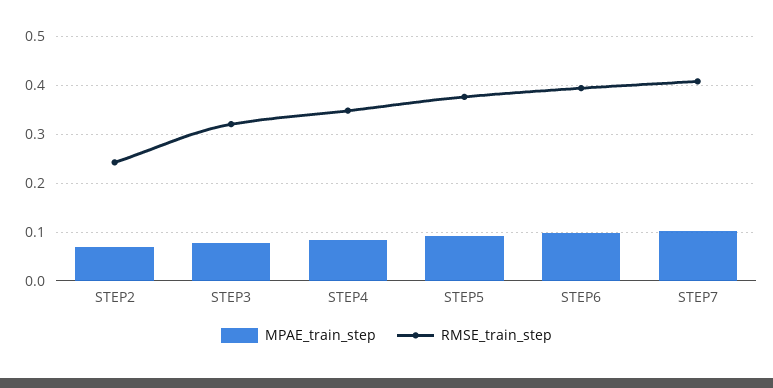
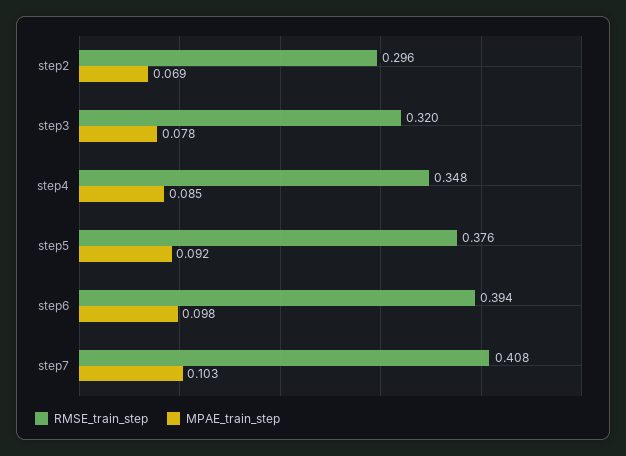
RMSE_train_step, STEP2: 0.24 -> 0.296

